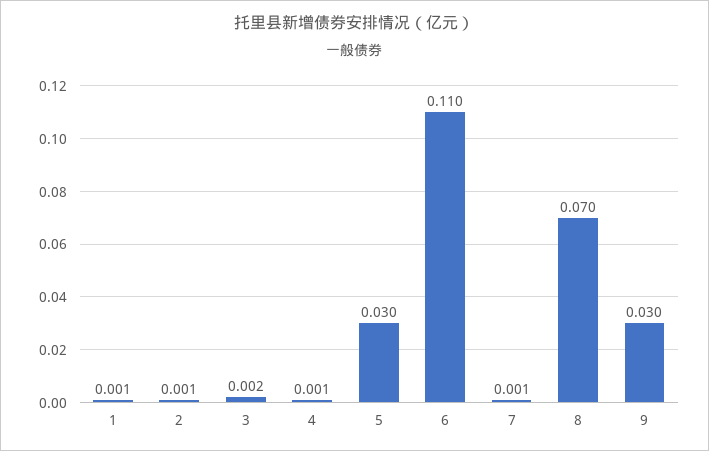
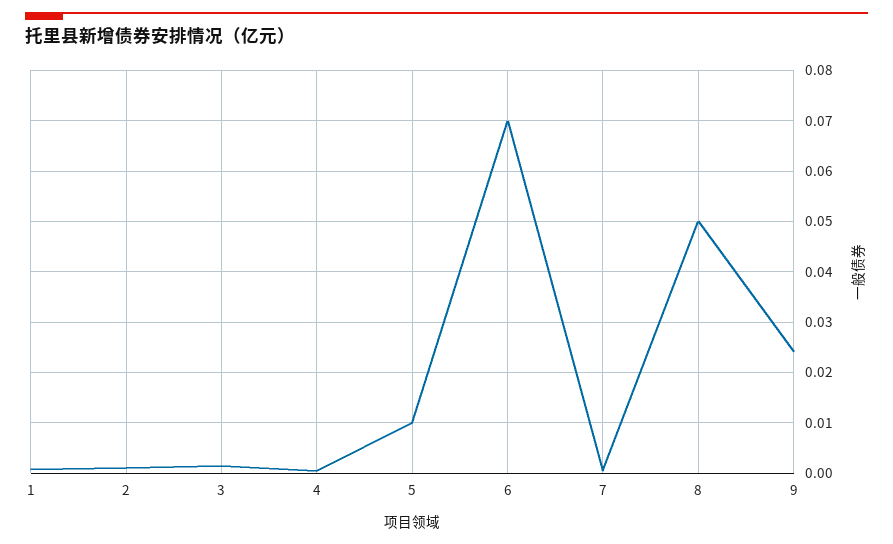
5: 0.03 -> 0.01
6: 0.11 -> 0.07
8: 0.07 -> 0.05
9: 0.03 -> 0.024

